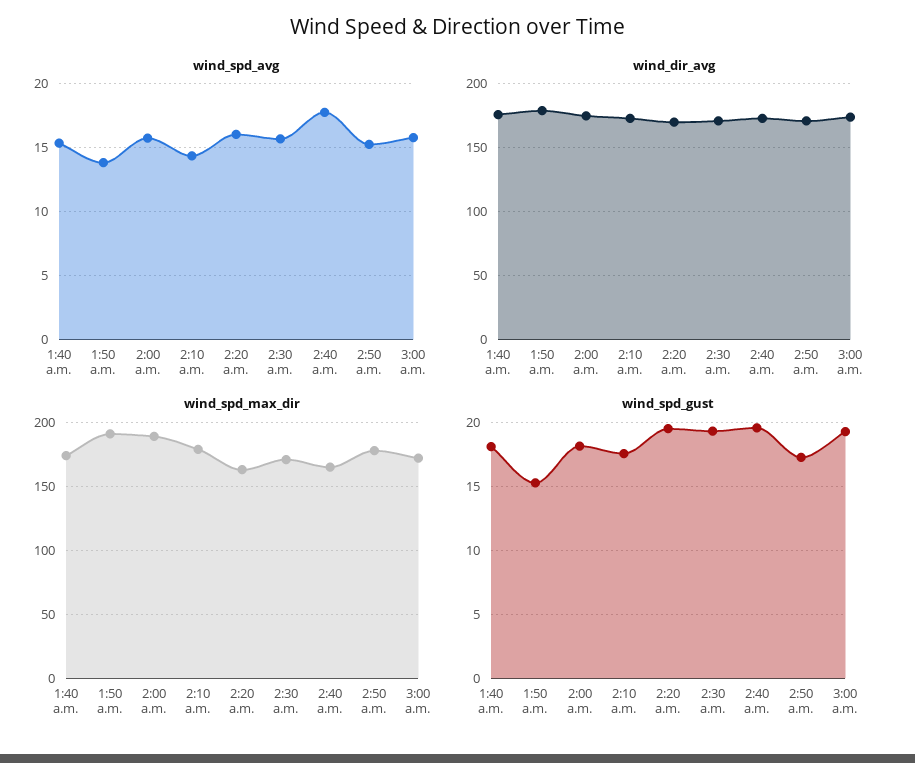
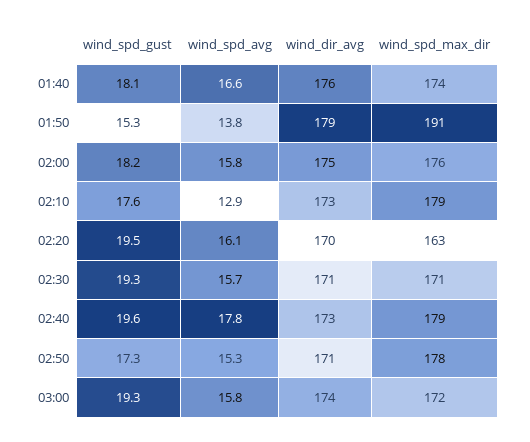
wind_spd_avg, 1:40 a.m.: 15.5 -> 16.6
wind_spd_avg, 2:10 a.m.: 14.5 -> 12.9
wind_spd_max_dir, 2:00 a.m.: 190 -> 176
wind_spd_max_dir, 2:40 a.m.: 165 -> 179

